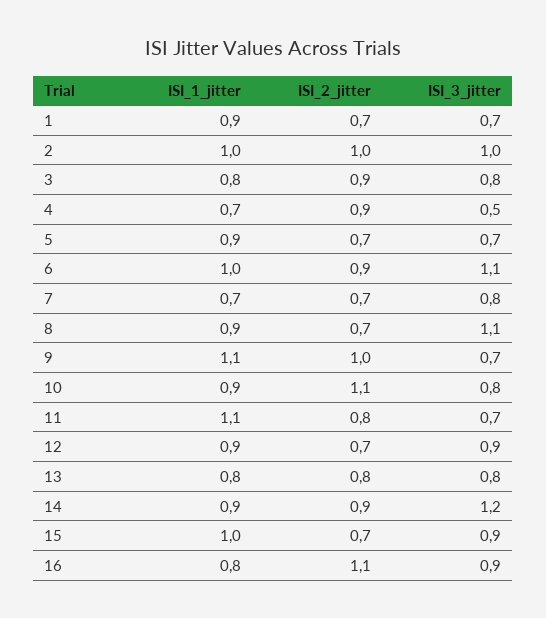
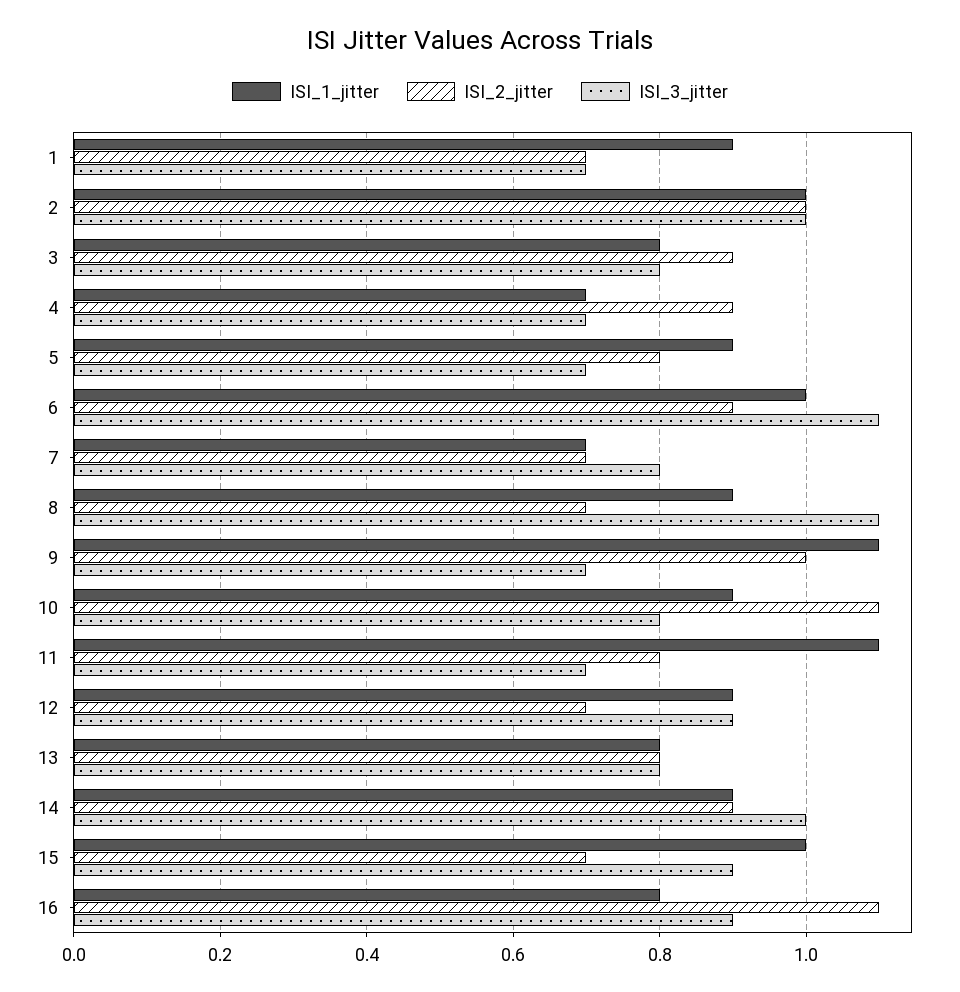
ISI_3_jitter, 4: 0.5 -> 0.7
ISI_2_jitter, 5: 0.7 -> 0.8
ISI_3_jitter, 14: 1.2 -> 1

